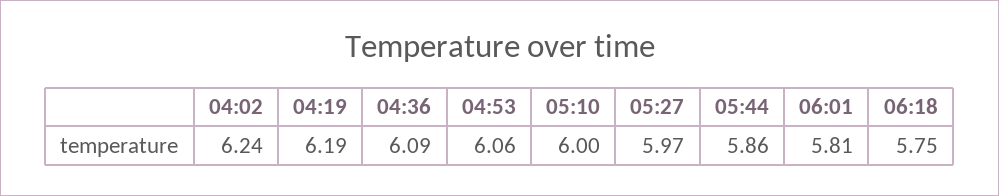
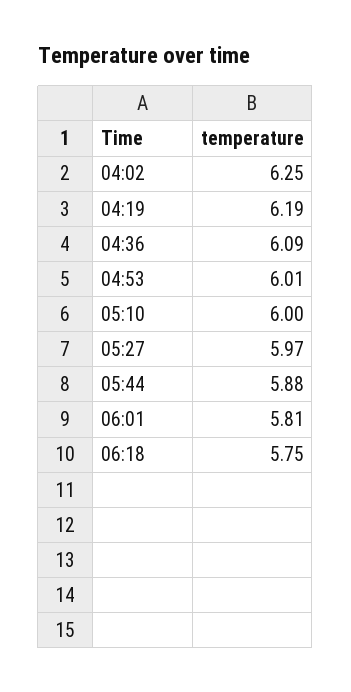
04:02: 6.24 -> 6.25
04:53: 6.06 -> 6.01
05:44: 5.86 -> 5.88

